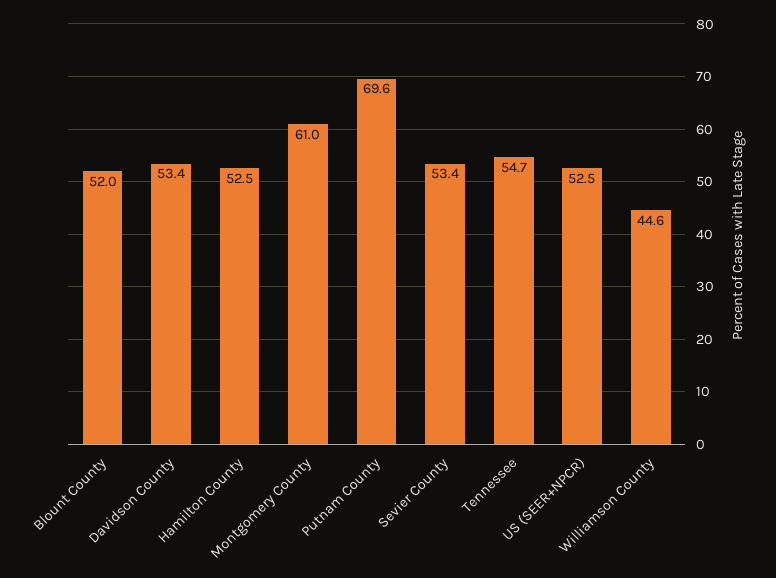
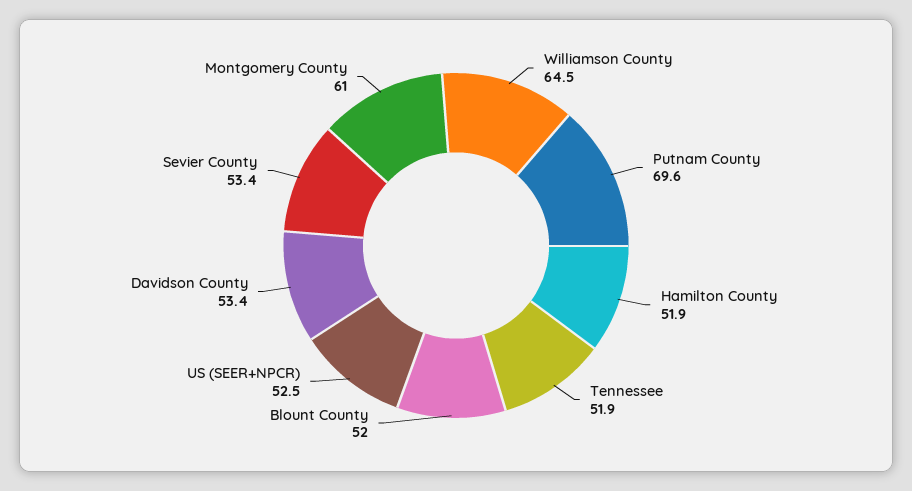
Hamilton County: 52.5 -> 51.9
Tennessee: 54.7 -> 51.9
Williamson County: 44.6 -> 64.5

